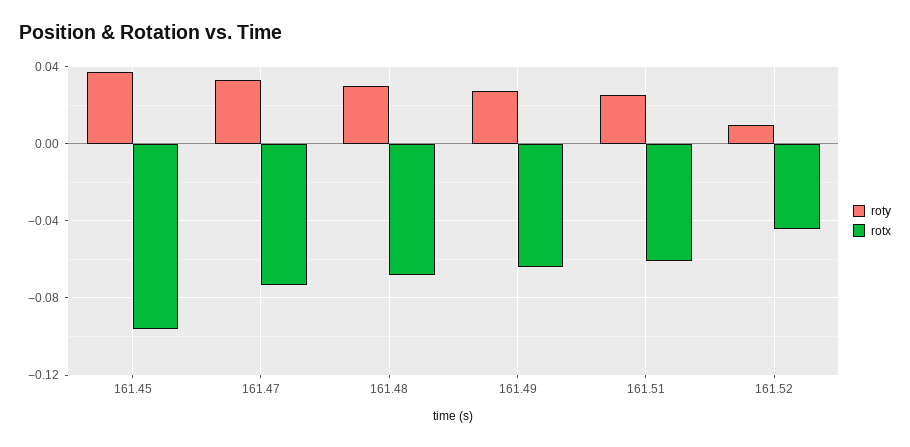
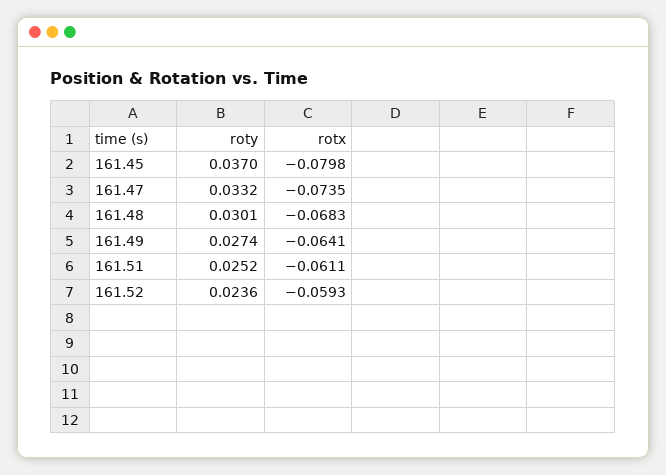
rotx, 161.45: -0.095 -> -0.0798
roty, 161.52: 0.01 -> 0.0236
rotx, 161.52: -0.045 -> -0.0593

